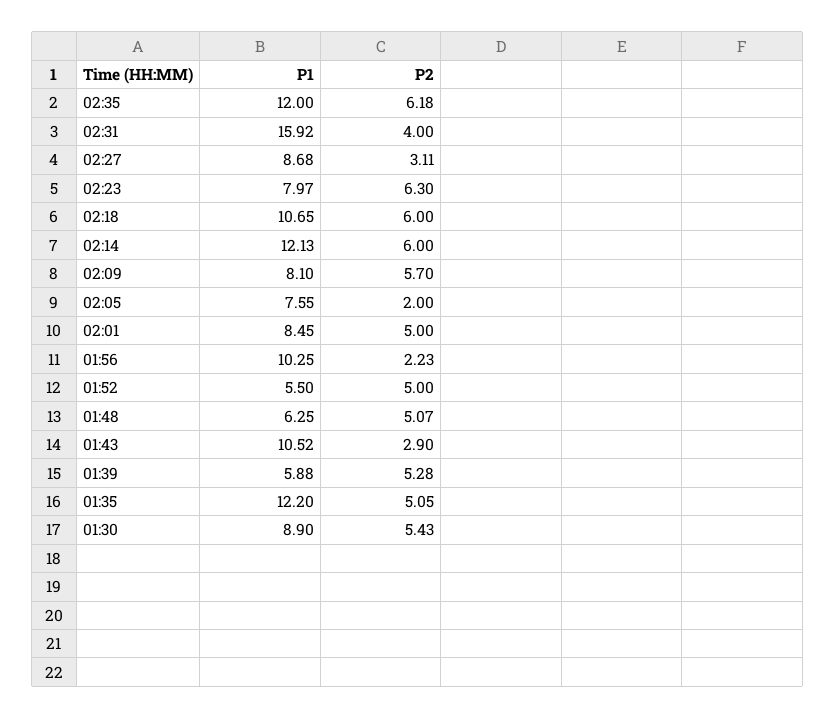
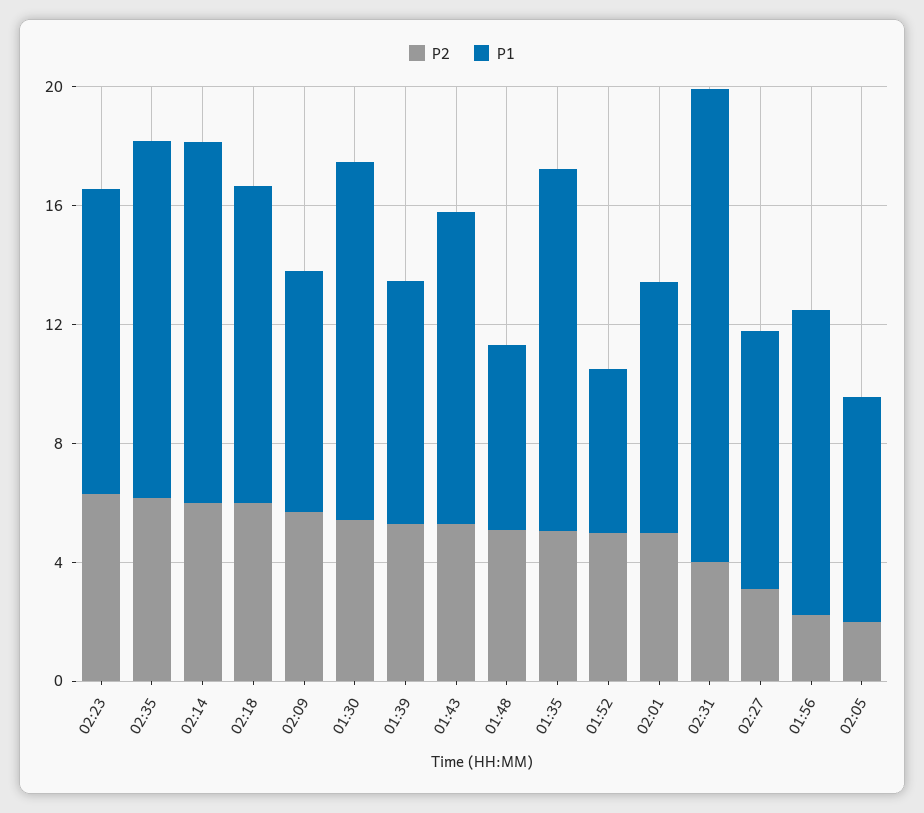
P1, 02:23: 7.97 -> 10
P2, 01:43: 2.9 -> 5
P1, 01:39: 5.88 -> 8
P1, 01:30: 8.9 -> 12

